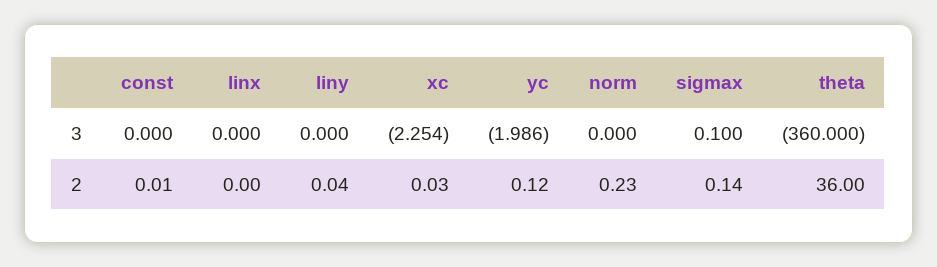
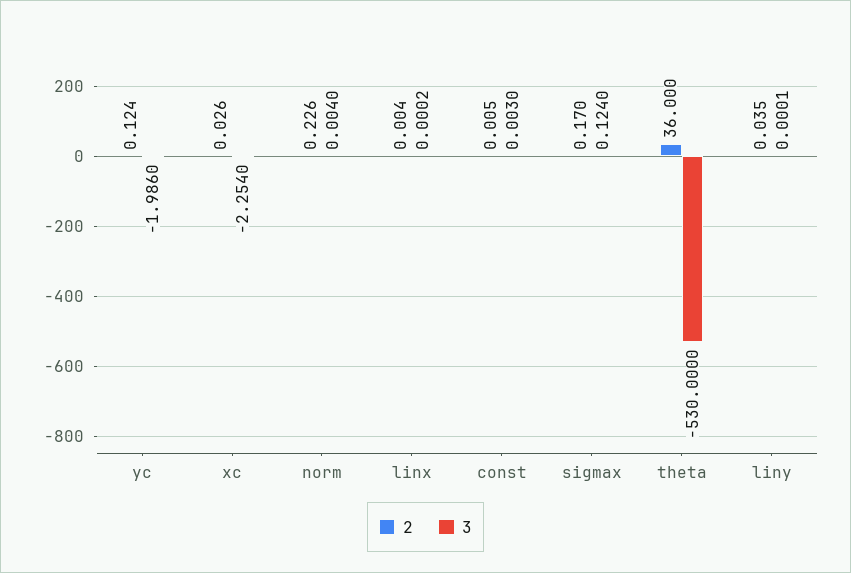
3, const: 0 -> 0.003
3, norm: 0 -> 0.004
3, sigmax: 0.1 -> 0.124
3, theta: -360 -> -530
2, sigmax: 0.14 -> 0.17

